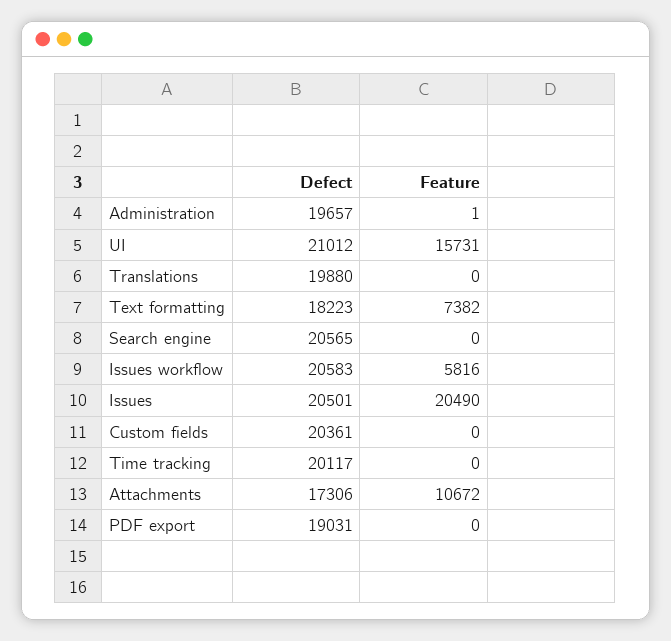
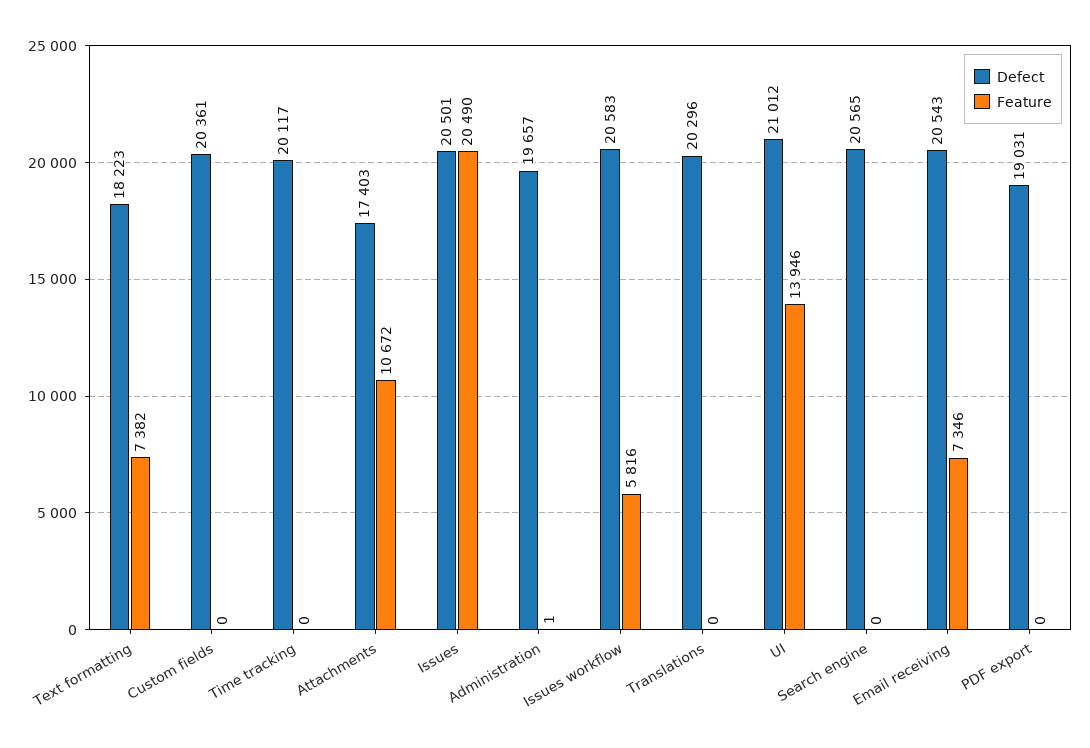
Feature, UI: 15731 -> 13946
Defect, Translations: 19880 -> 20296
Defect, Attachments: 17306 -> 17403
Defect, Email receiving: none -> 20543
Feature, Email receiving: none -> 7346

